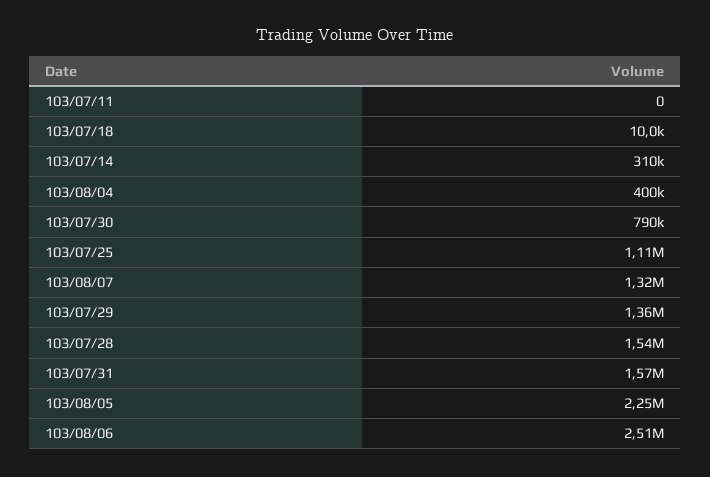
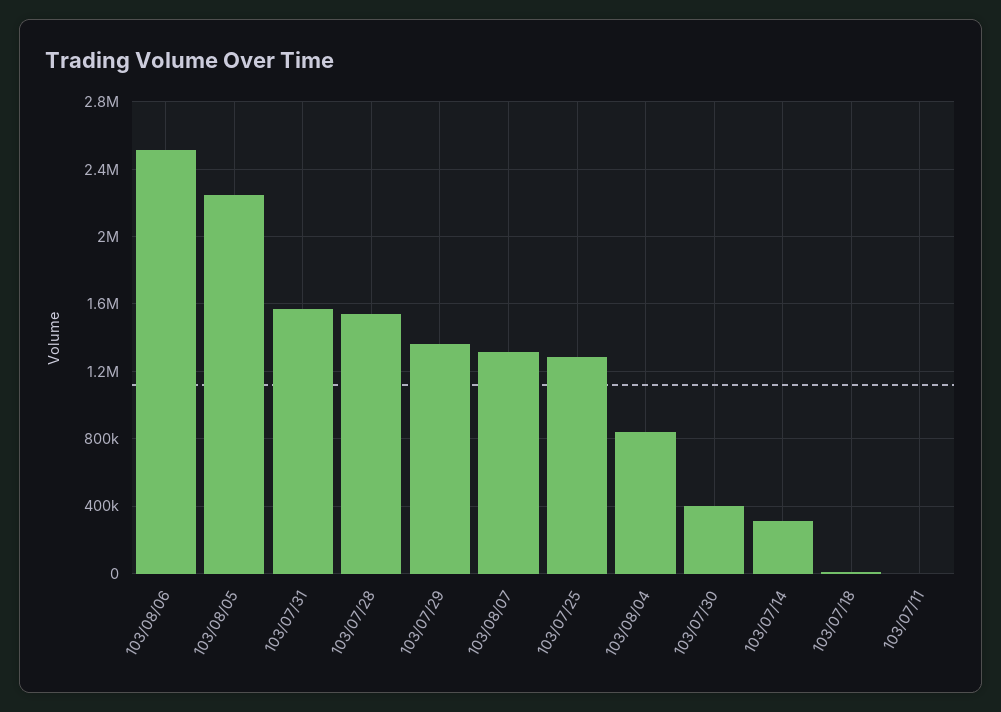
103/08/04: 400000 -> 850000
103/07/30: 790000 -> 400000
103/07/25: 1110000 -> 1300000

